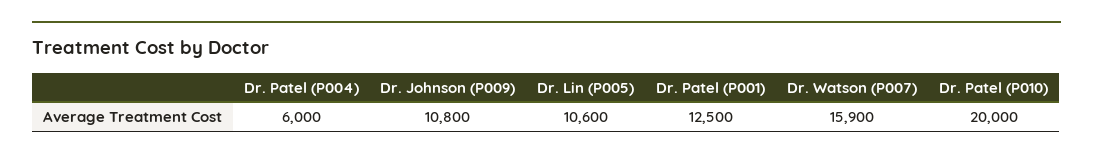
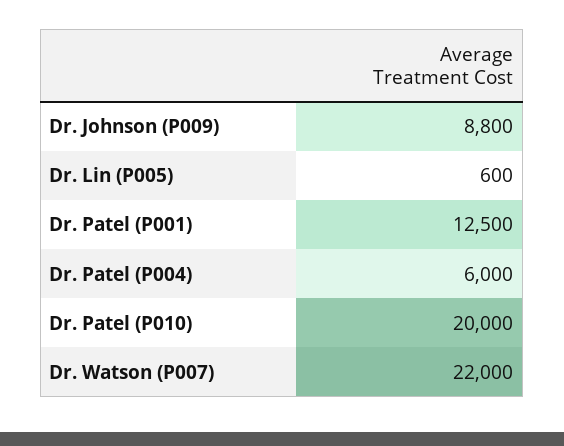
Dr. Johnson (P009): 10800 -> 8800
Dr. Lin (P005): 10600 -> 600
Dr. Watson (P007): 15900 -> 22000

